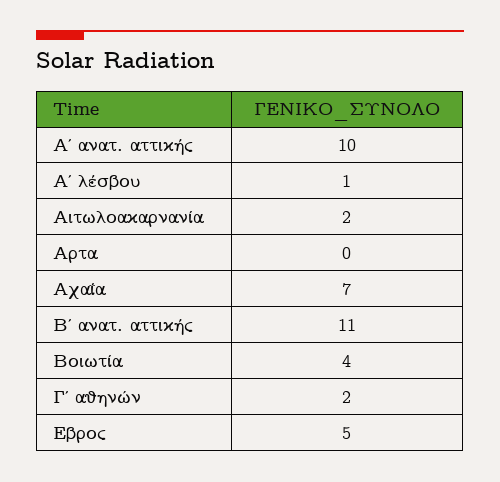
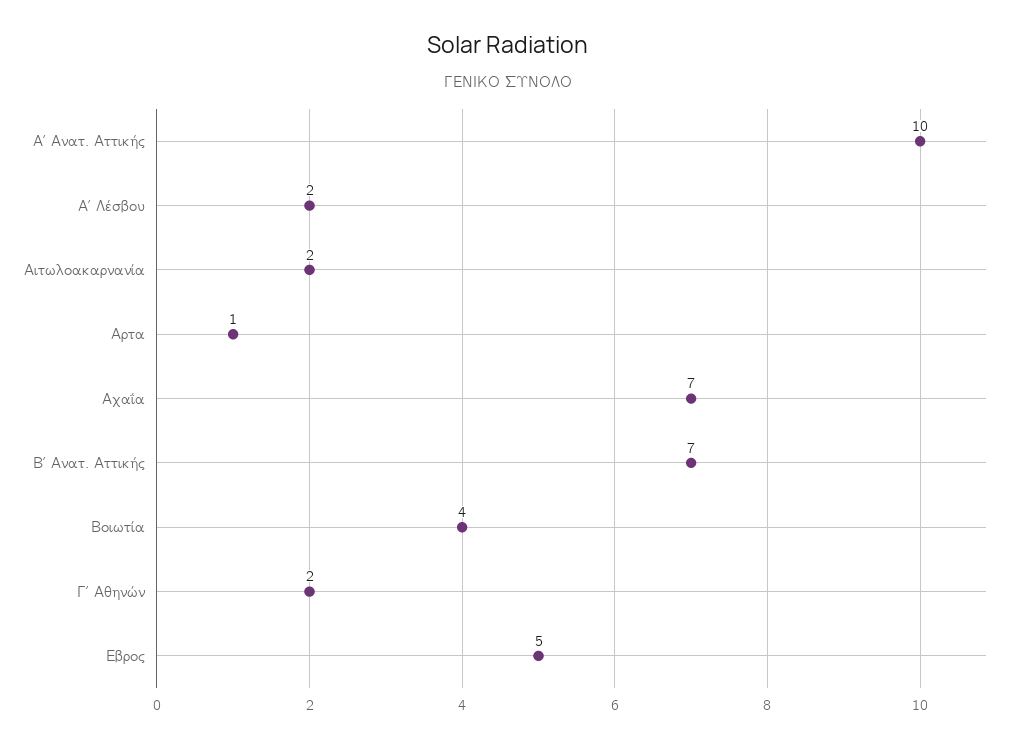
Α΄ λέσβου: 1 -> 2
Αρτα: 0 -> 1
Β΄ ανατ. αττικής: 11 -> 7

